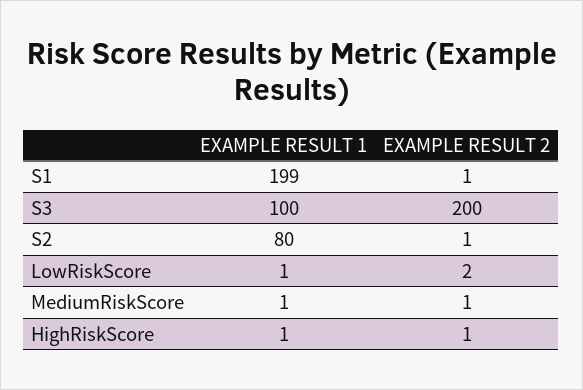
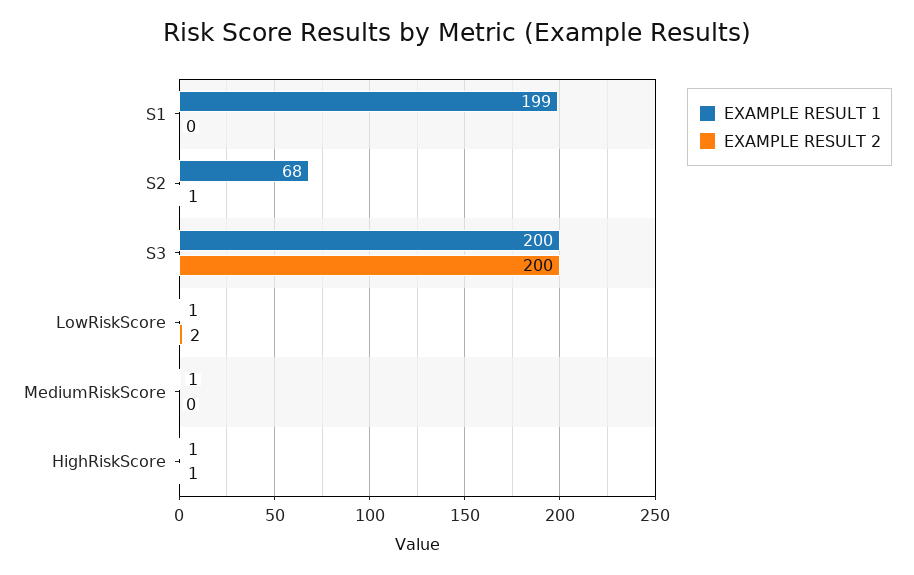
EXAMPLE RESULT 2, S1: 1 -> 0
EXAMPLE RESULT 1, S3: 100 -> 200
EXAMPLE RESULT 1, S2: 80 -> 68
EXAMPLE RESULT 2, MediumRiskScore: 1 -> 0

